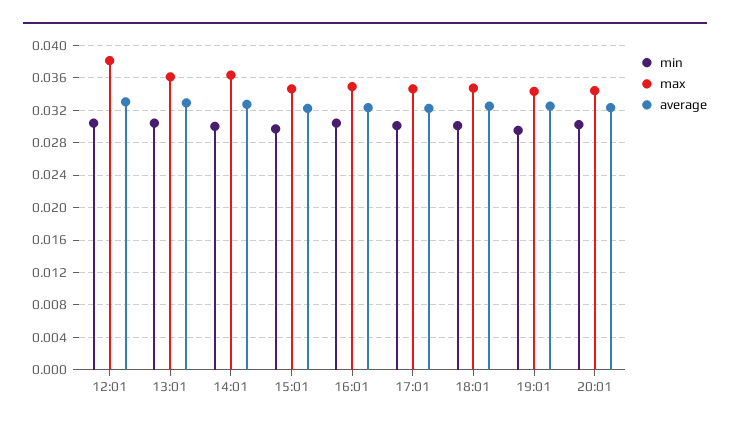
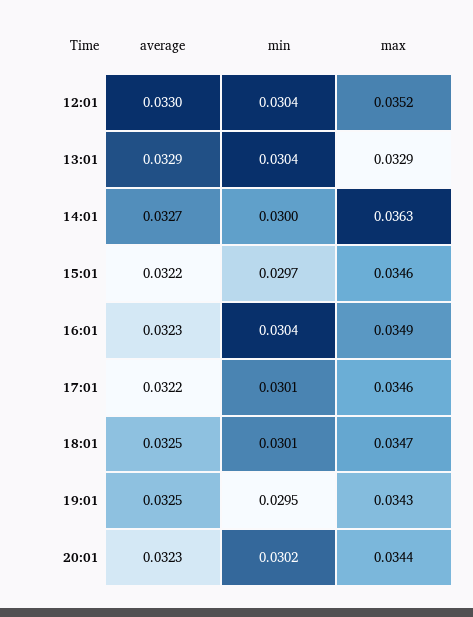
max, 12:01: 0.038 -> 0.0352
max, 13:01: 0.036 -> 0.0329

